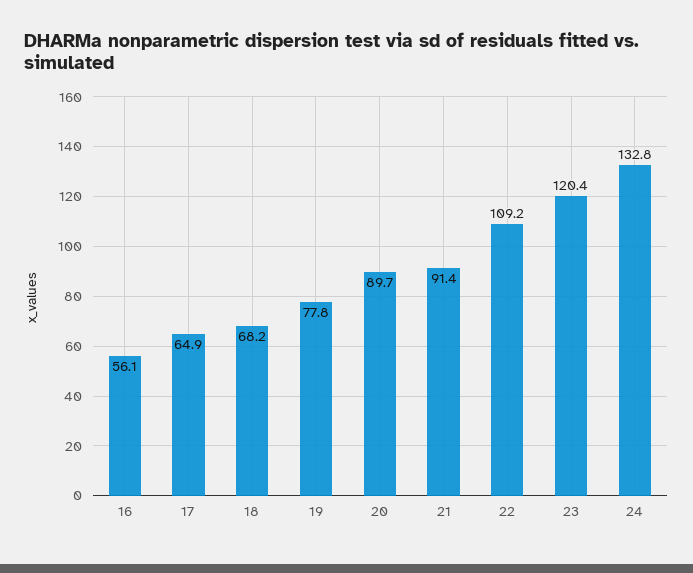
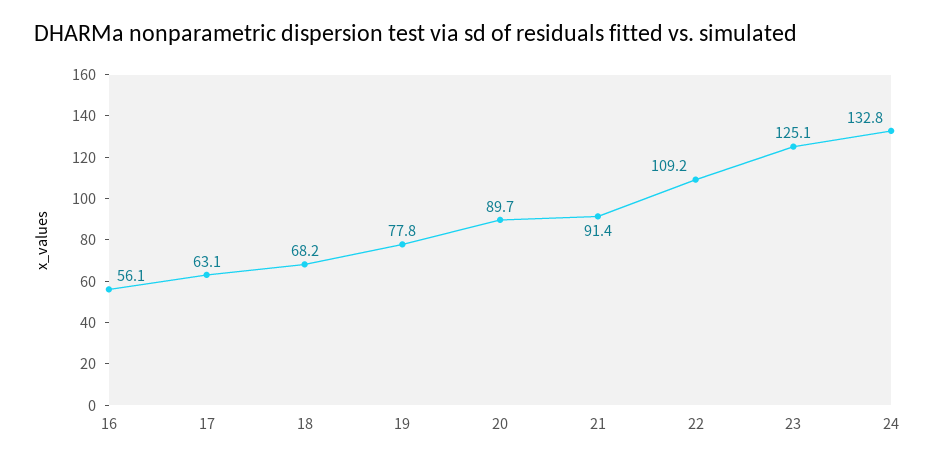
17: 64.9 -> 63.1
23: 120.4 -> 125.1

